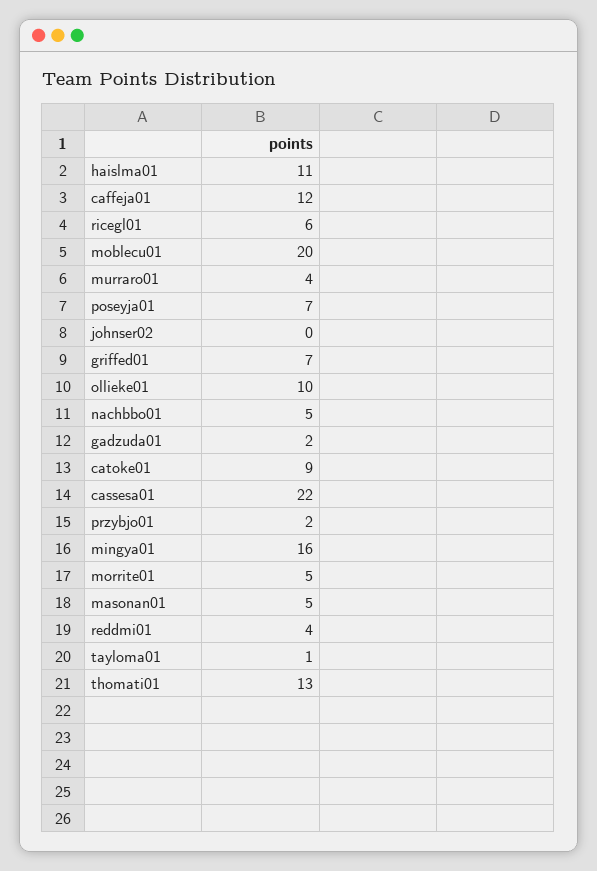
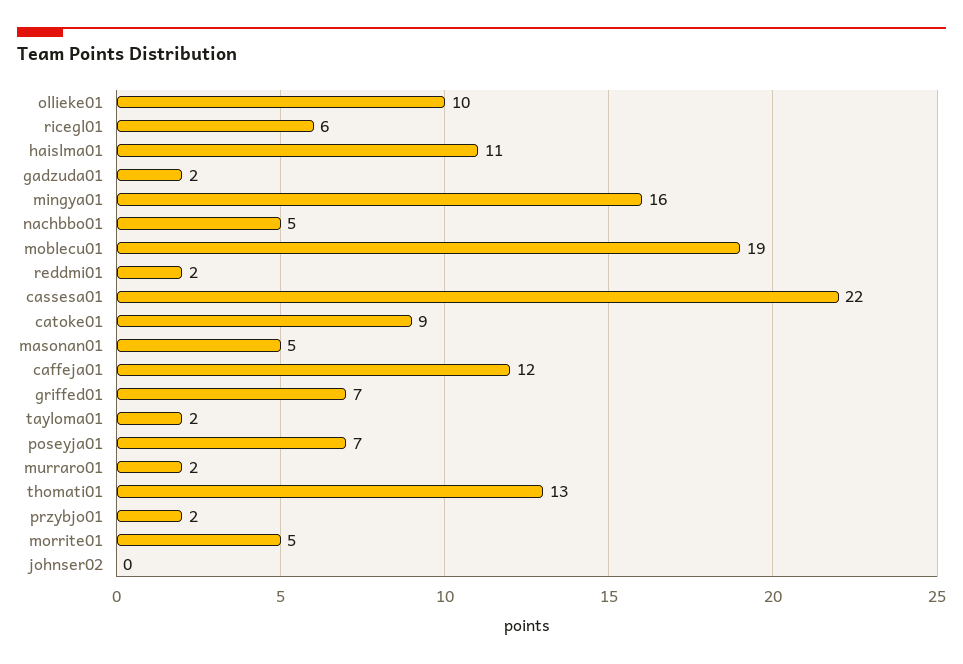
moblecu01: 20 -> 19
murraro01: 4 -> 2
reddmi01: 4 -> 2
tayloma01: 1 -> 2

